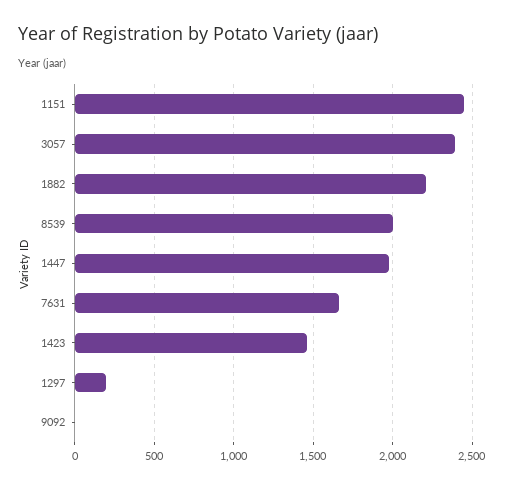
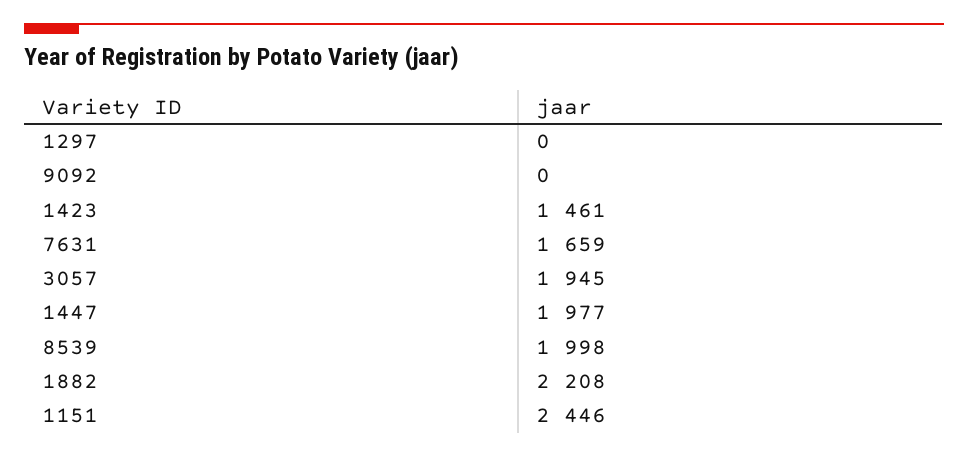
3057: 2400 -> 1945
1297: 200 -> 0

